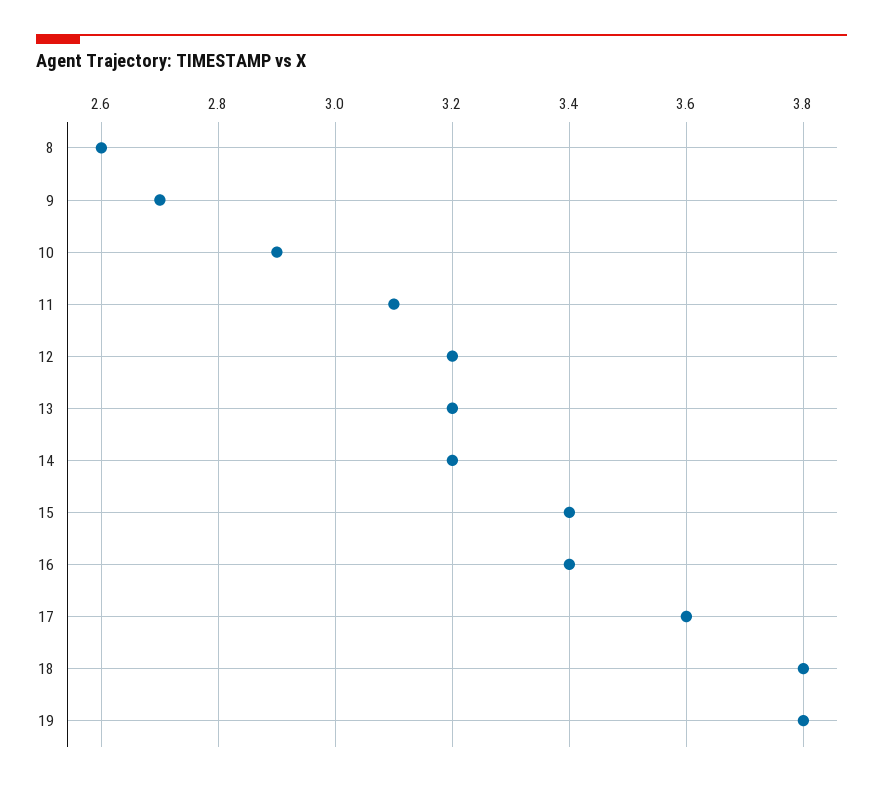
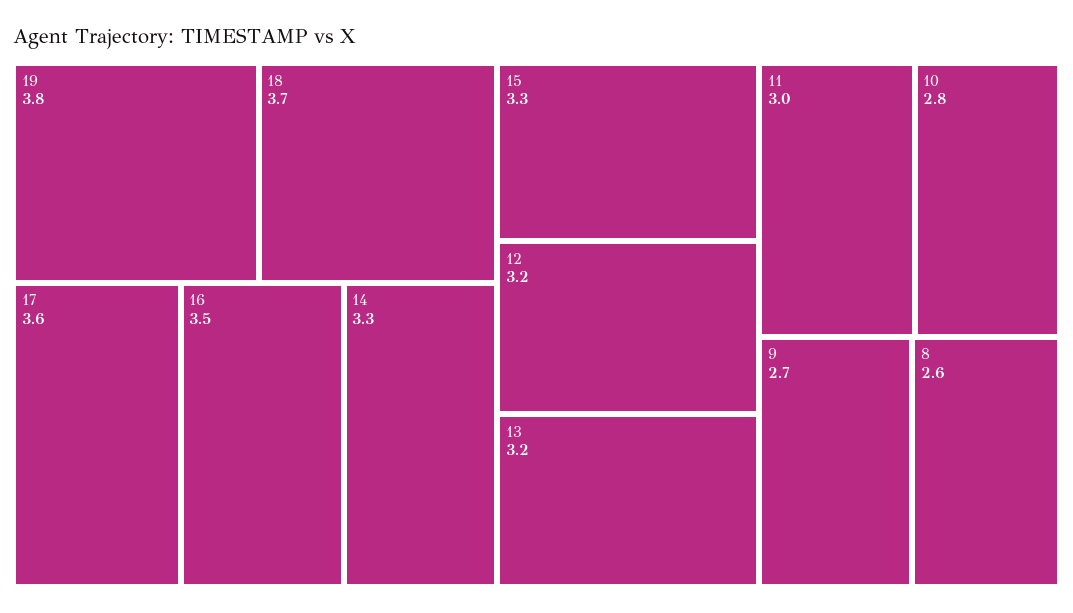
10: 2.9 -> 2.8
11: 3.1 -> 3
14: 3.2 -> 3.3
15: 3.4 -> 3.3
16: 3.4 -> 3.5
18: 3.8 -> 3.7

